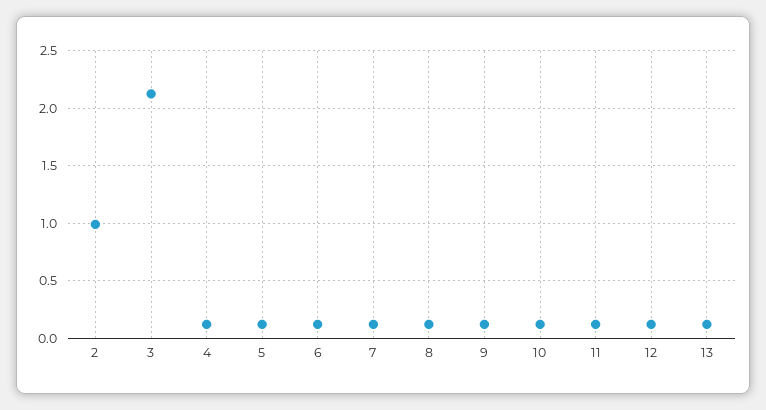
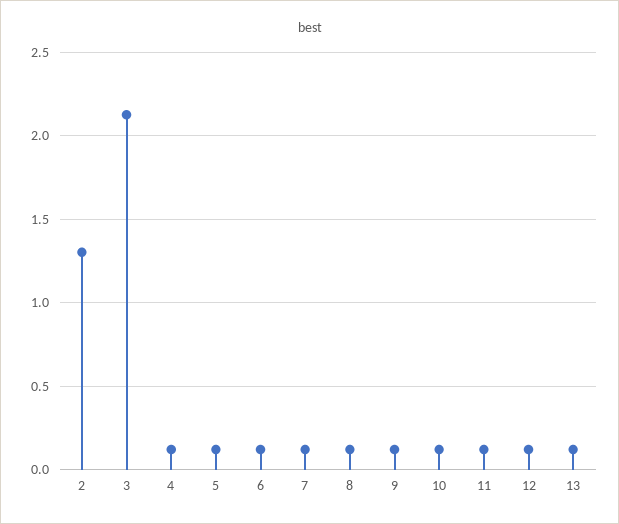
2: 1 -> 1.3

